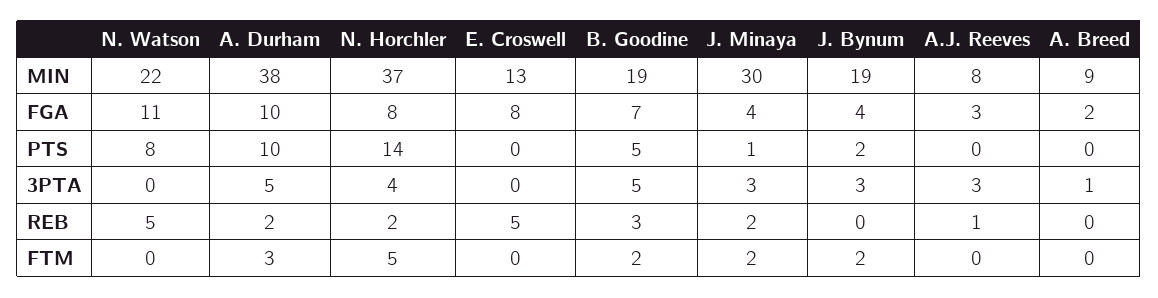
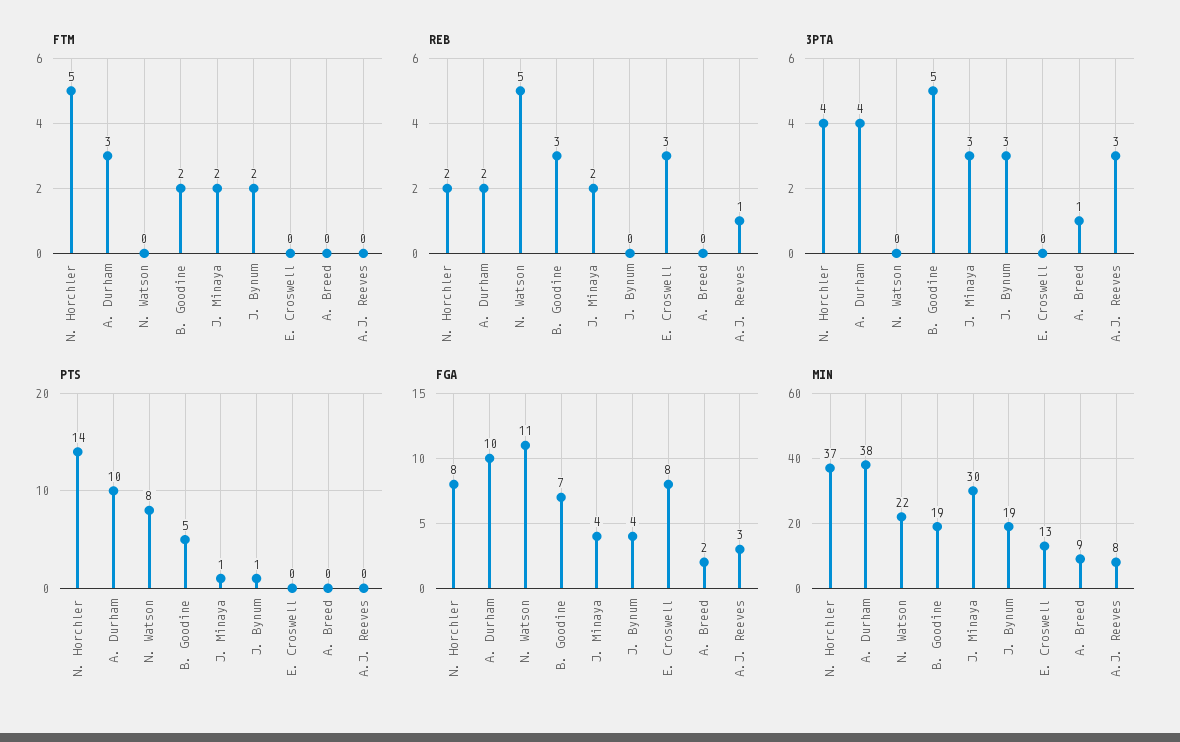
PTS, J. Bynum: 2 -> 1
3PTA, A. Durham: 5 -> 4
REB, E. Croswell: 5 -> 3

